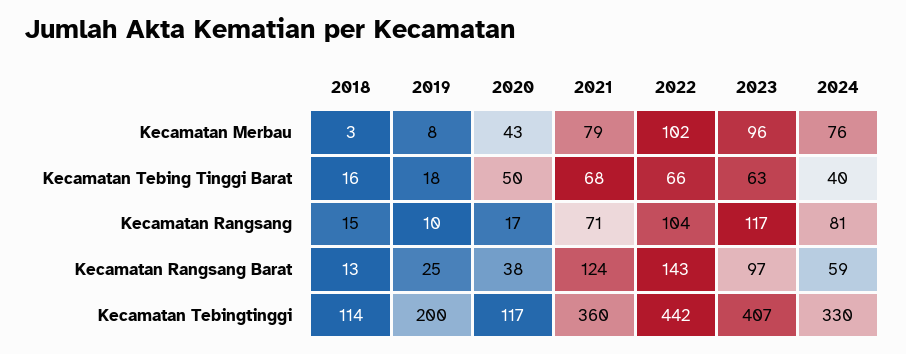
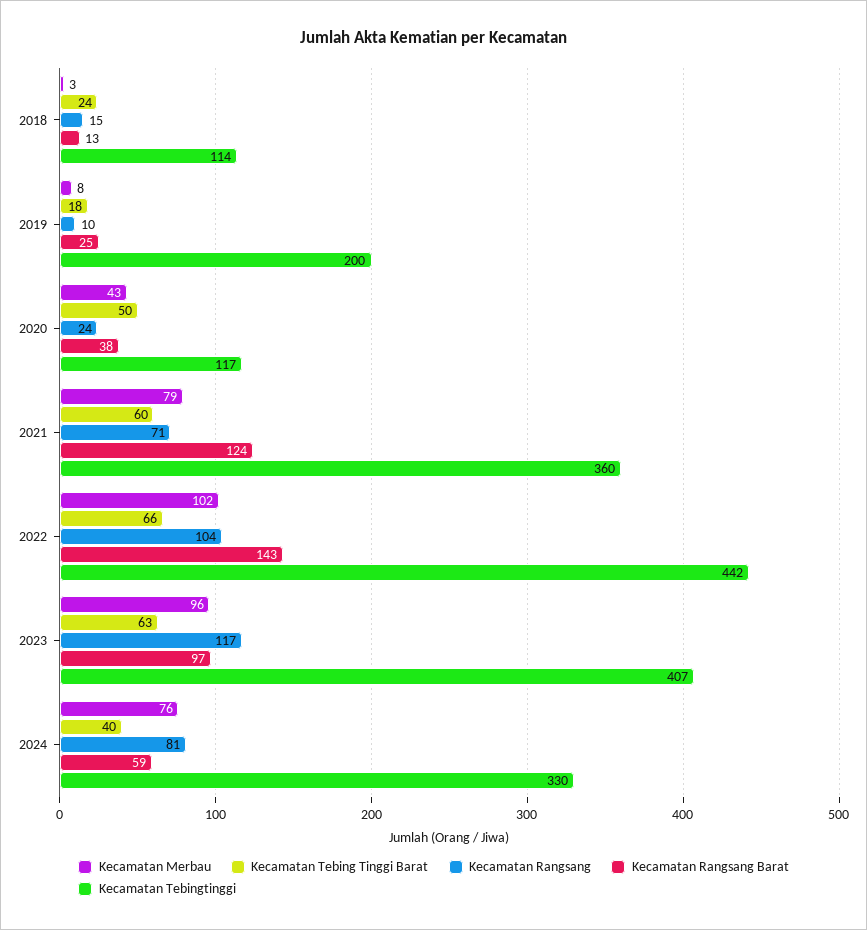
Kecamatan Tebing Tinggi Barat, 2018: 16 -> 24
Kecamatan Tebing Tinggi Barat, 2021: 68 -> 60
Kecamatan Rangsang, 2020: 17 -> 24

